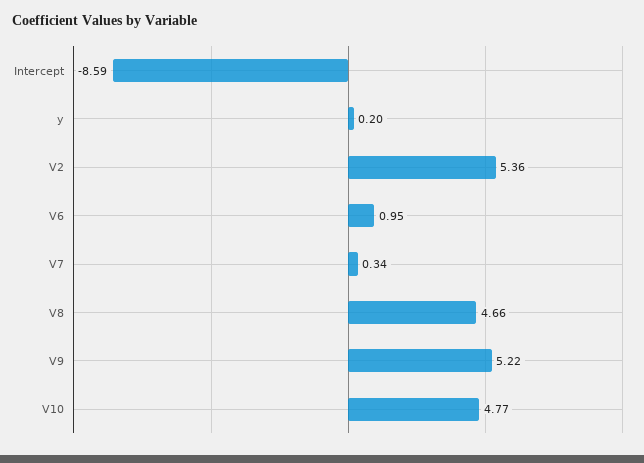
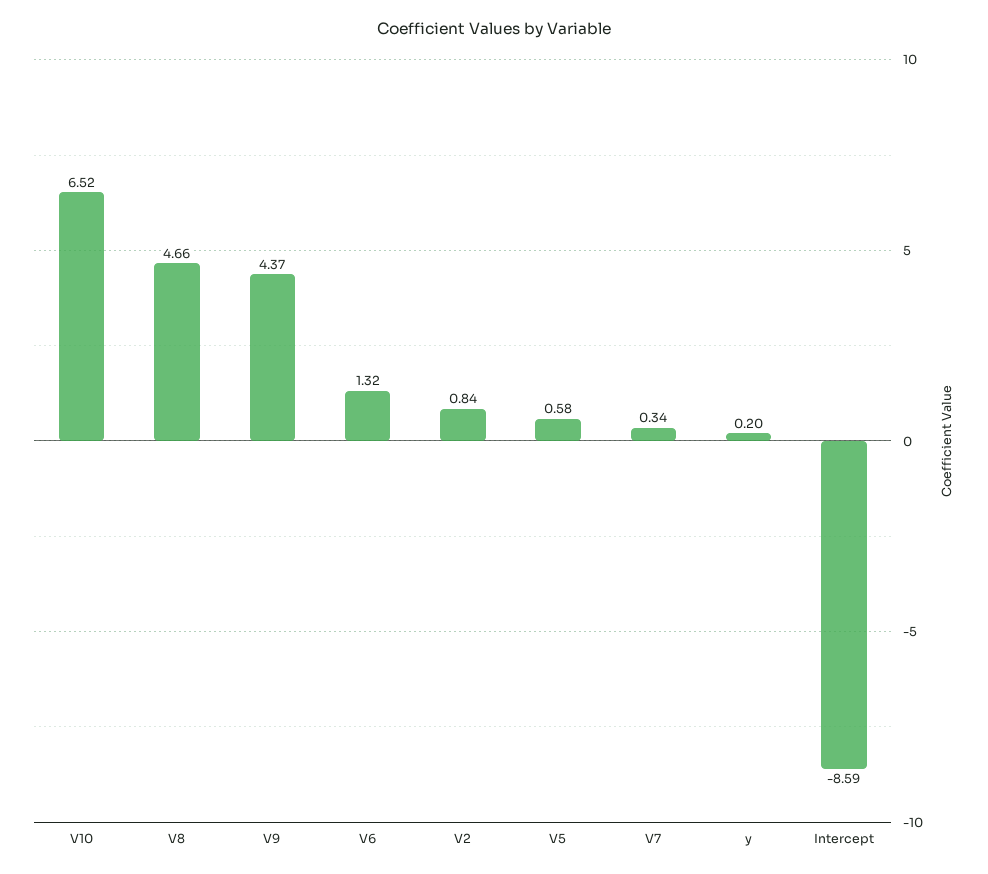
V2: 5.36 -> 0.84
V6: 0.95 -> 1.32
V9: 5.22 -> 4.37
V10: 4.77 -> 6.52
V5: none -> 0.58

